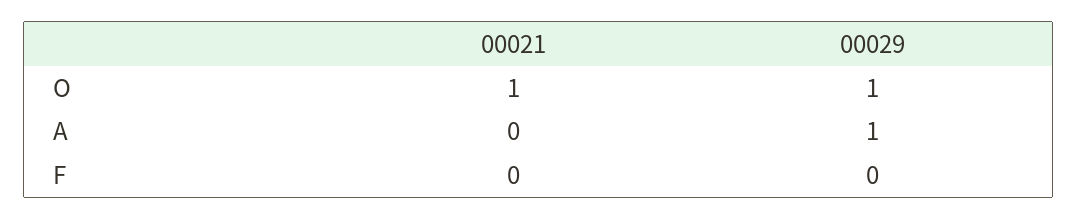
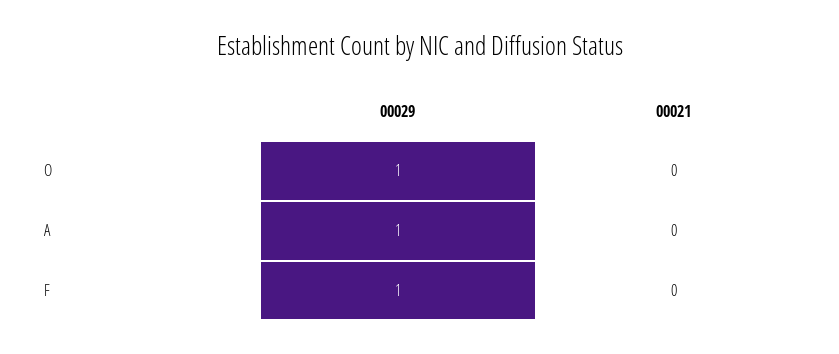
00021, O: 1 -> 0
00029, F: 0 -> 1

